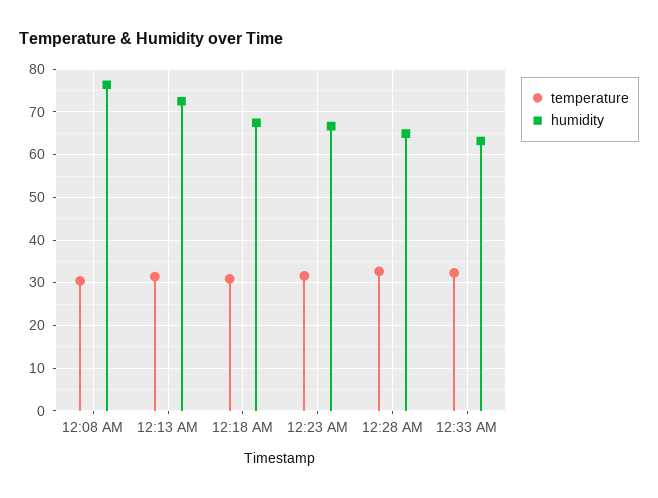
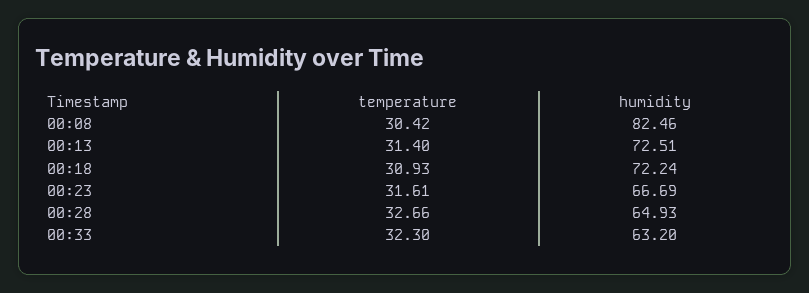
humidity, 12:08 AM: 76 -> 82.46
humidity, 12:18 AM: 68 -> 72.24

